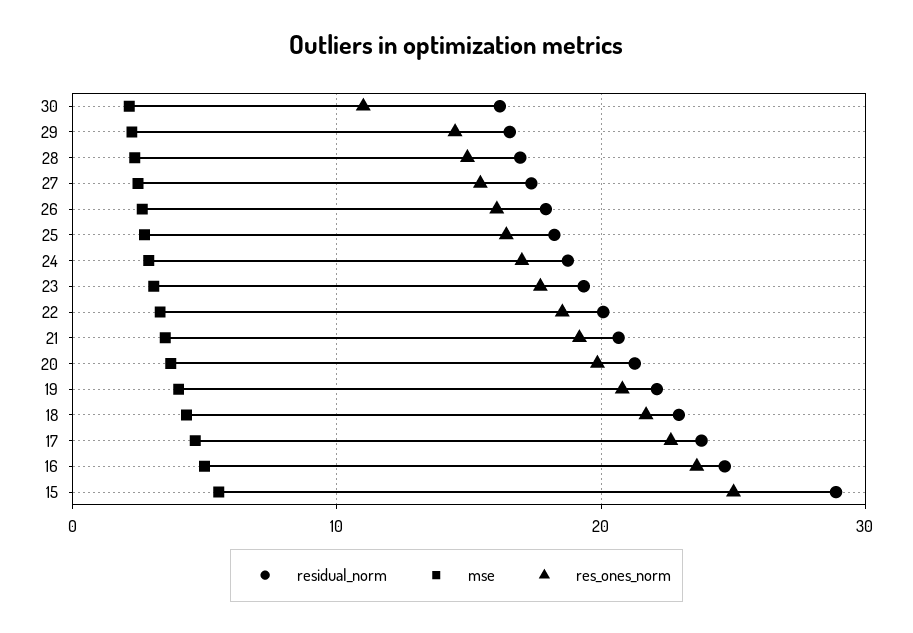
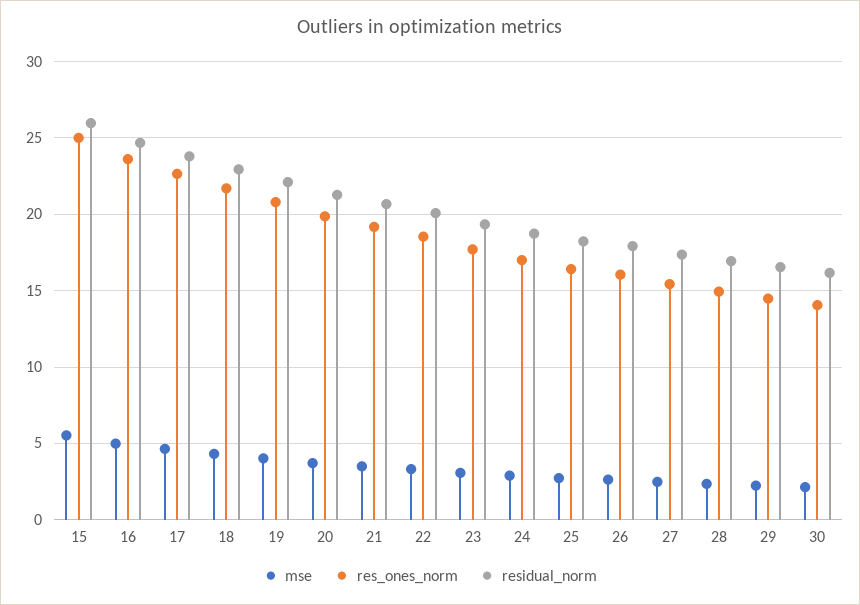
res_ones_norm, 30: 11 -> 14
residual_norm, 15: 29 -> 26

